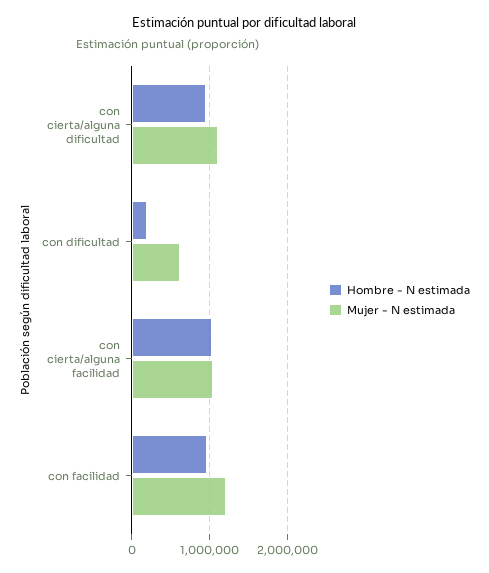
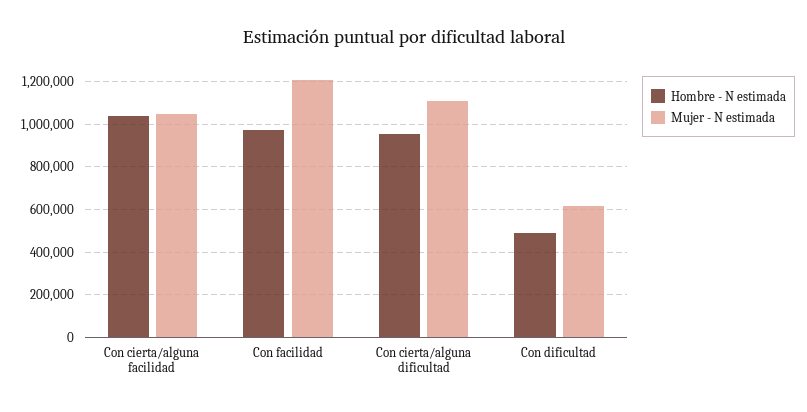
Hombre - N estimada, con dificultad: 200000 -> 500000

